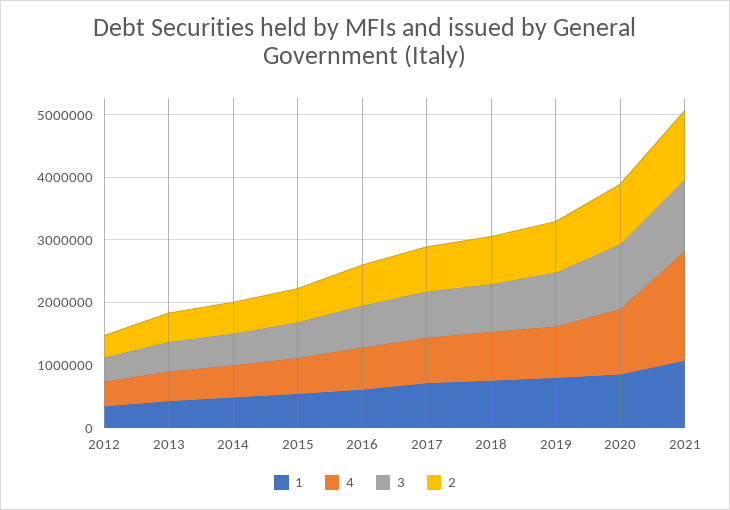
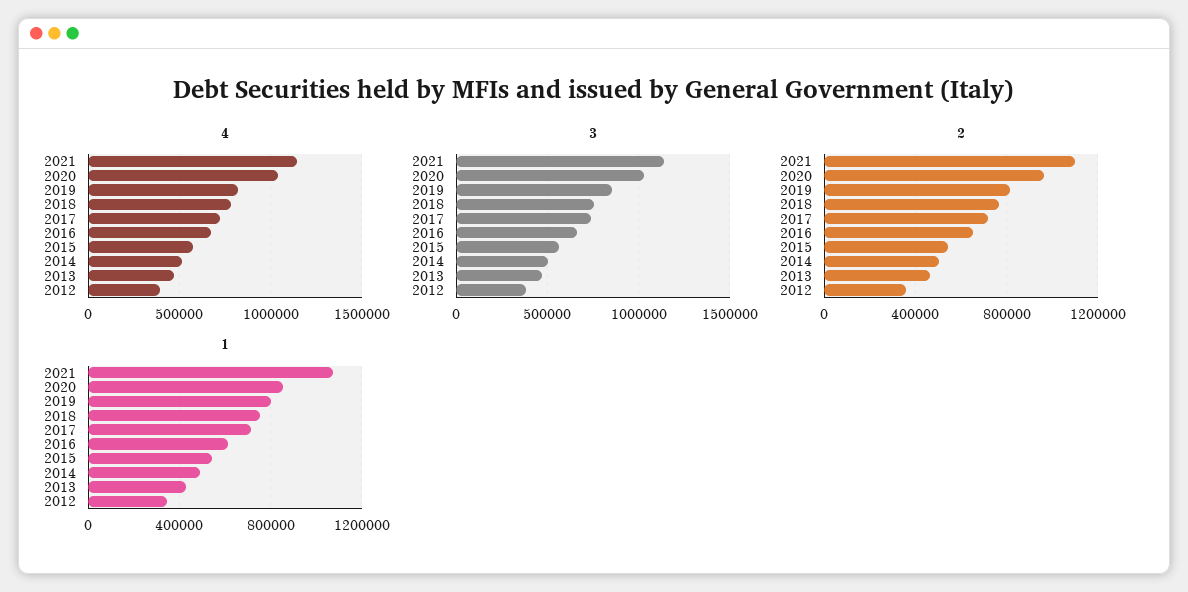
4, 2021: 1800000 -> 1150000

